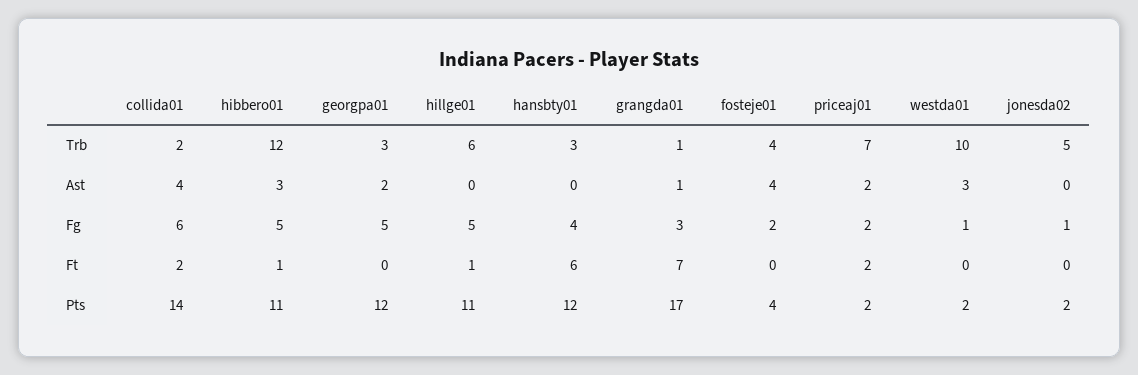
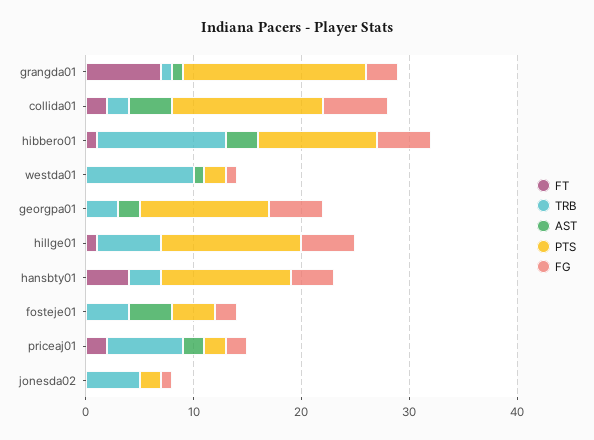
Ast, westda01: 3 -> 1
Ft, hansbty01: 6 -> 4
Pts, hillge01: 11 -> 13

